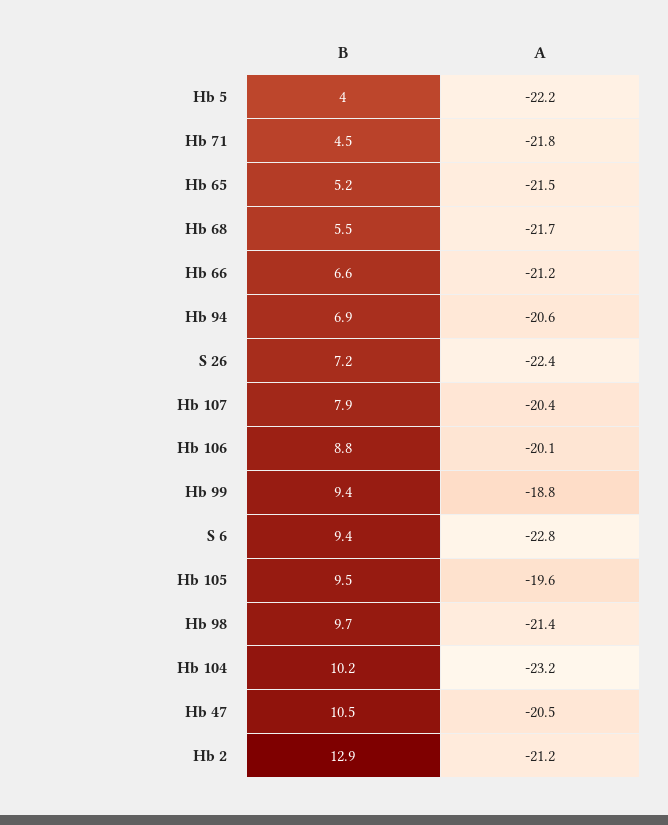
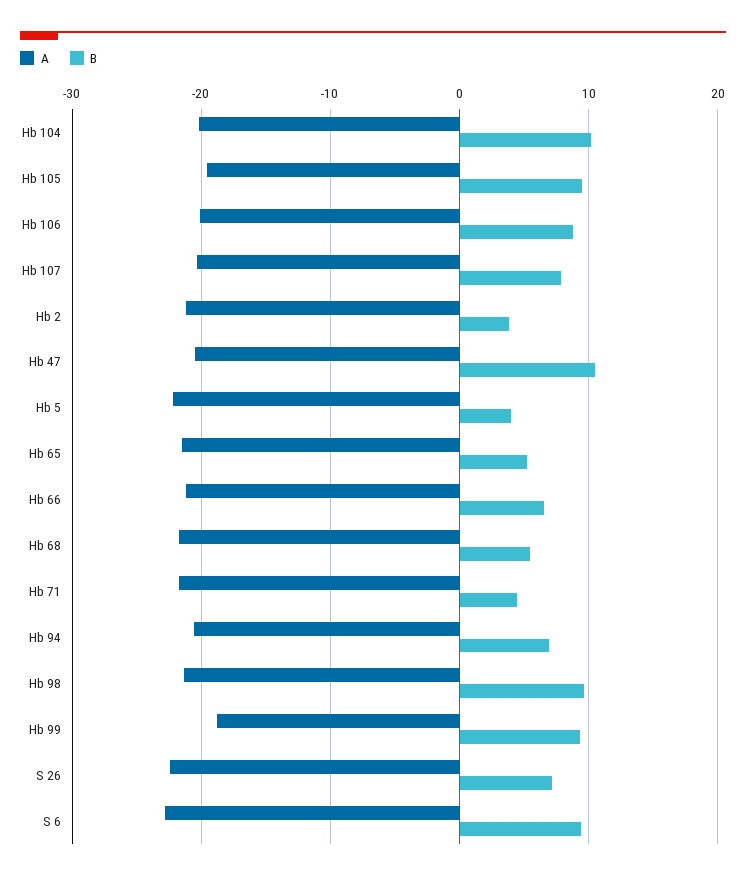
A, Hb 104: -23.2 -> -20
B, Hb 2: 12.9 -> 4

